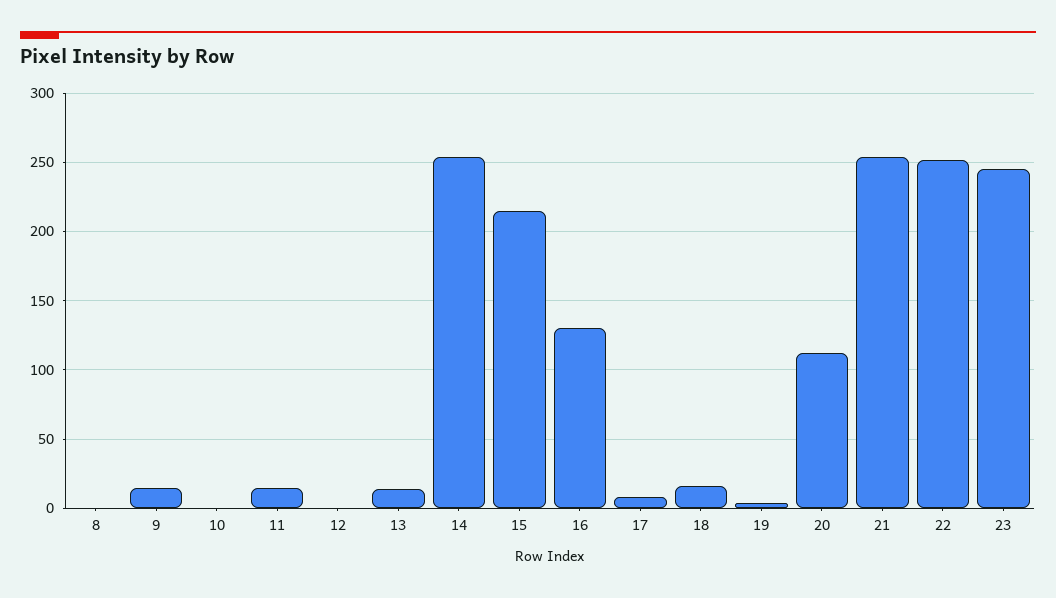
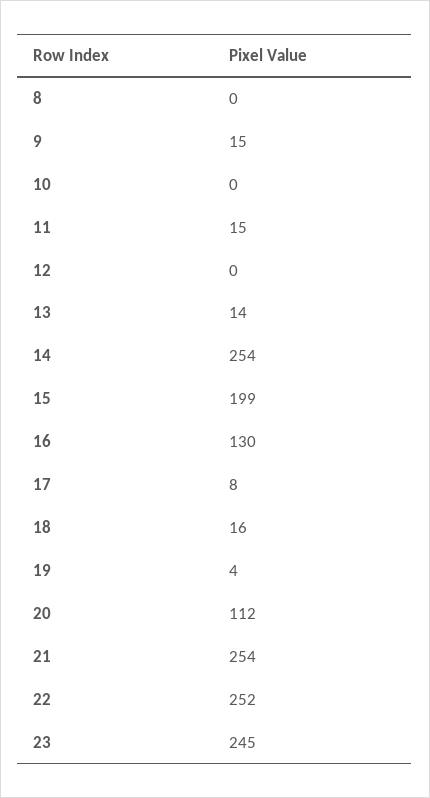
15: 215 -> 199

